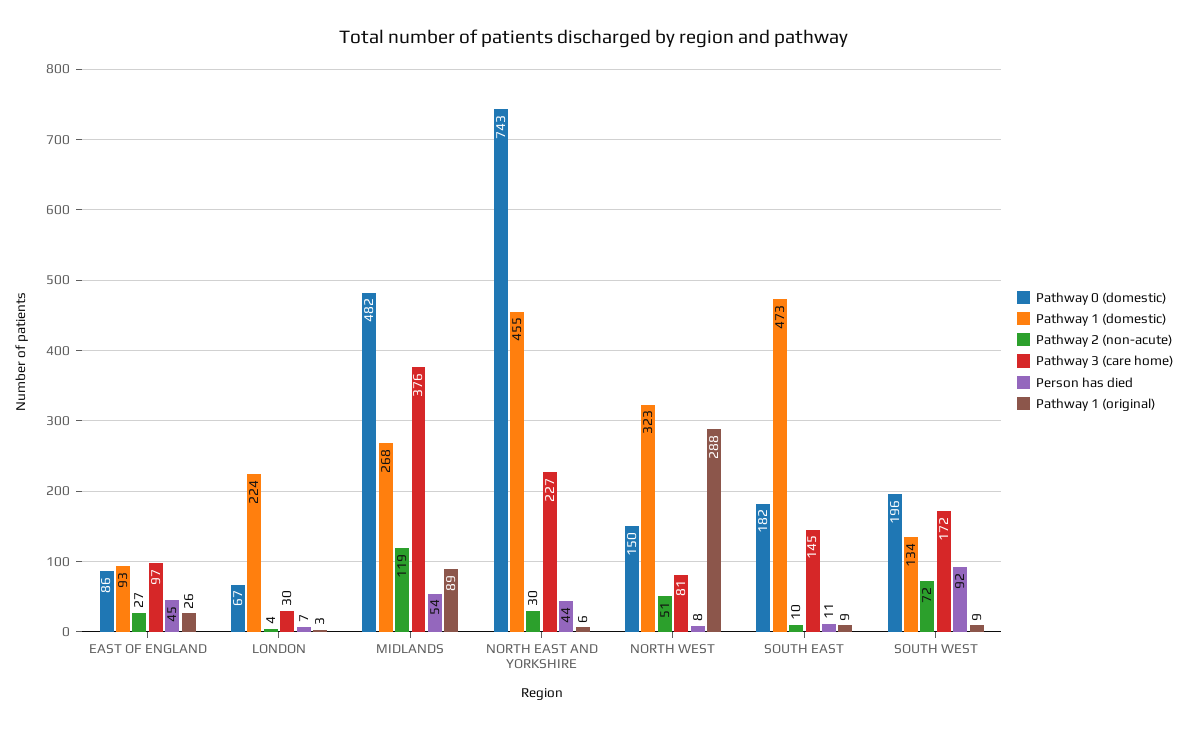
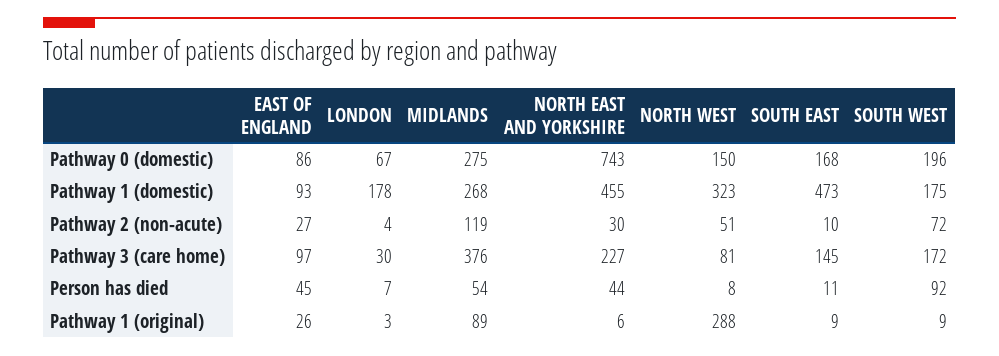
Pathway 1 (domestic), LONDON: 224 -> 178
Pathway 0 (domestic), MIDLANDS: 482 -> 275
Pathway 0 (domestic), SOUTH EAST: 182 -> 168
Pathway 1 (domestic), SOUTH WEST: 134 -> 175

